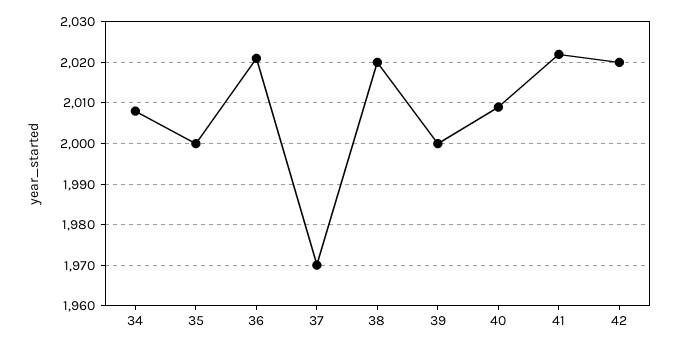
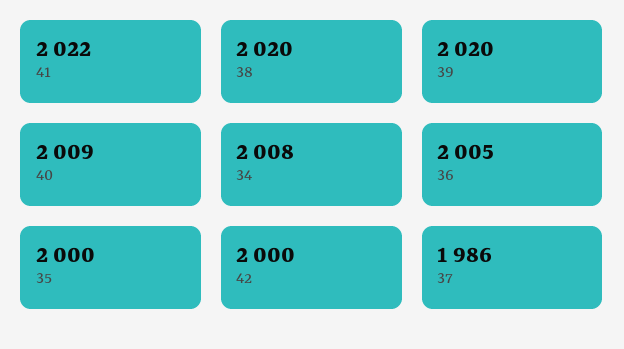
36: 2020 -> 2005
37: 1970 -> 1986
39: 2000 -> 2020
42: 2020 -> 2000

